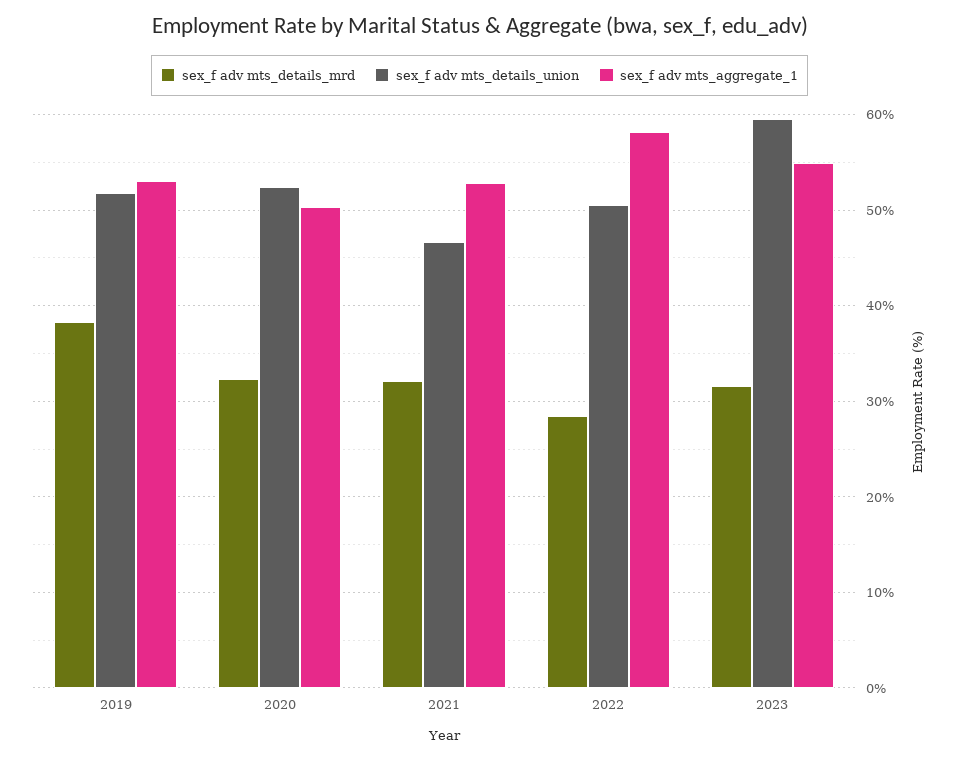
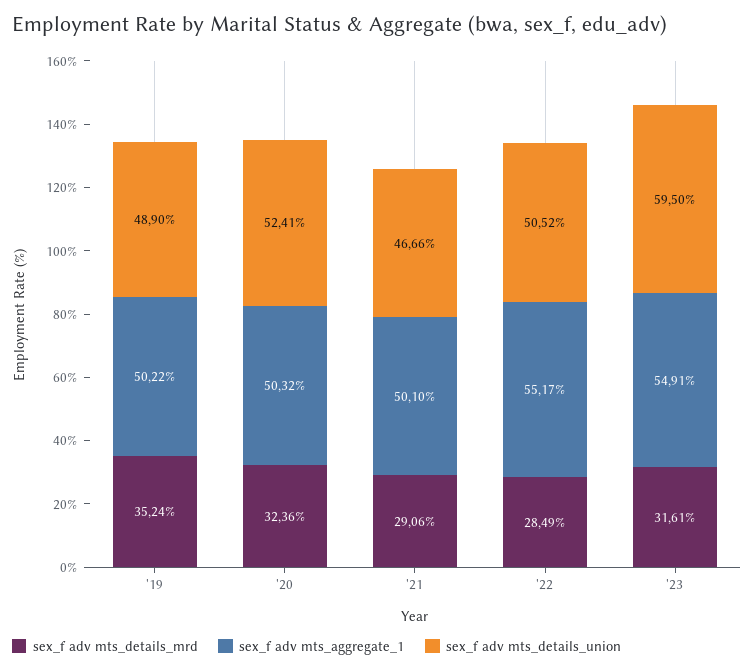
sex_f adv mts_details_mrd, 2019: 38 -> 35.24
sex_f adv mts_details_union, 2019: 52 -> 48.9
sex_f adv mts_aggregate_1, 2019: 53 -> 50.22
sex_f adv mts_details_mrd, 2021: 32 -> 29.06
sex_f adv mts_aggregate_1, 2021: 53 -> 50.1
sex_f adv mts_aggregate_1, 2022: 58 -> 55.17

